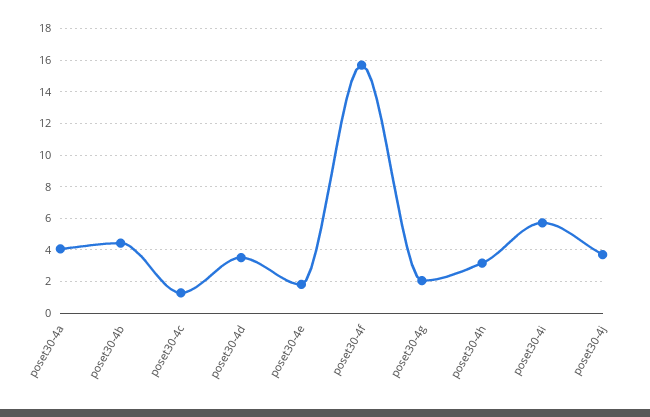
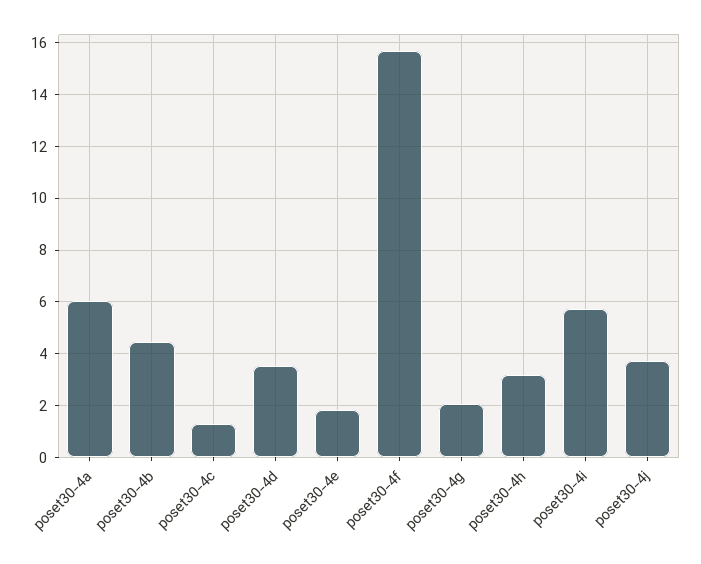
poset30-4a: 4 -> 6

